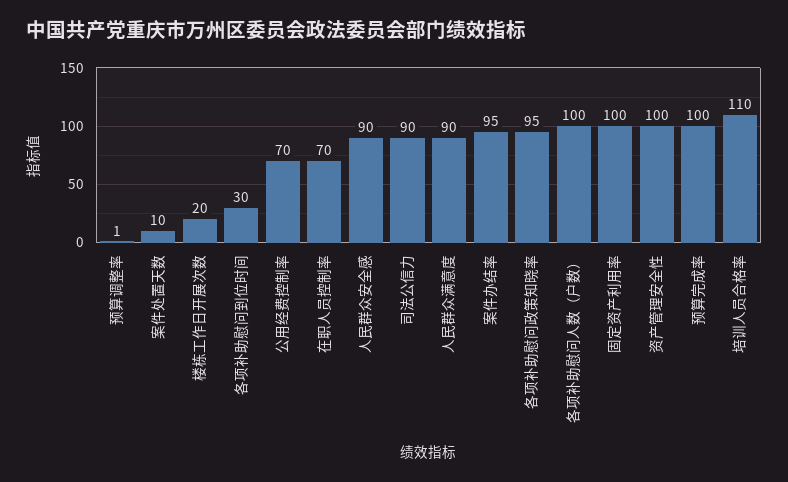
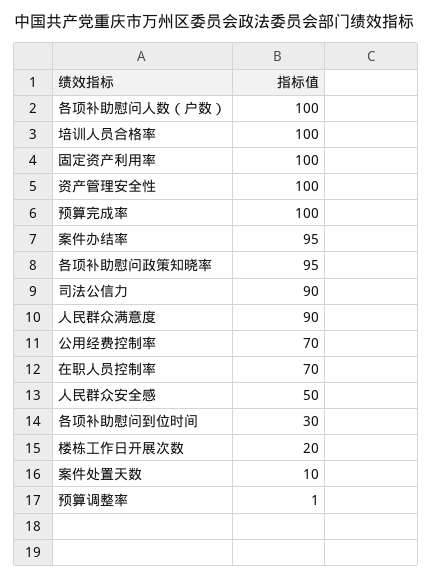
人民群众安全感: 90 -> 50
培训人员合格率: 110 -> 100

